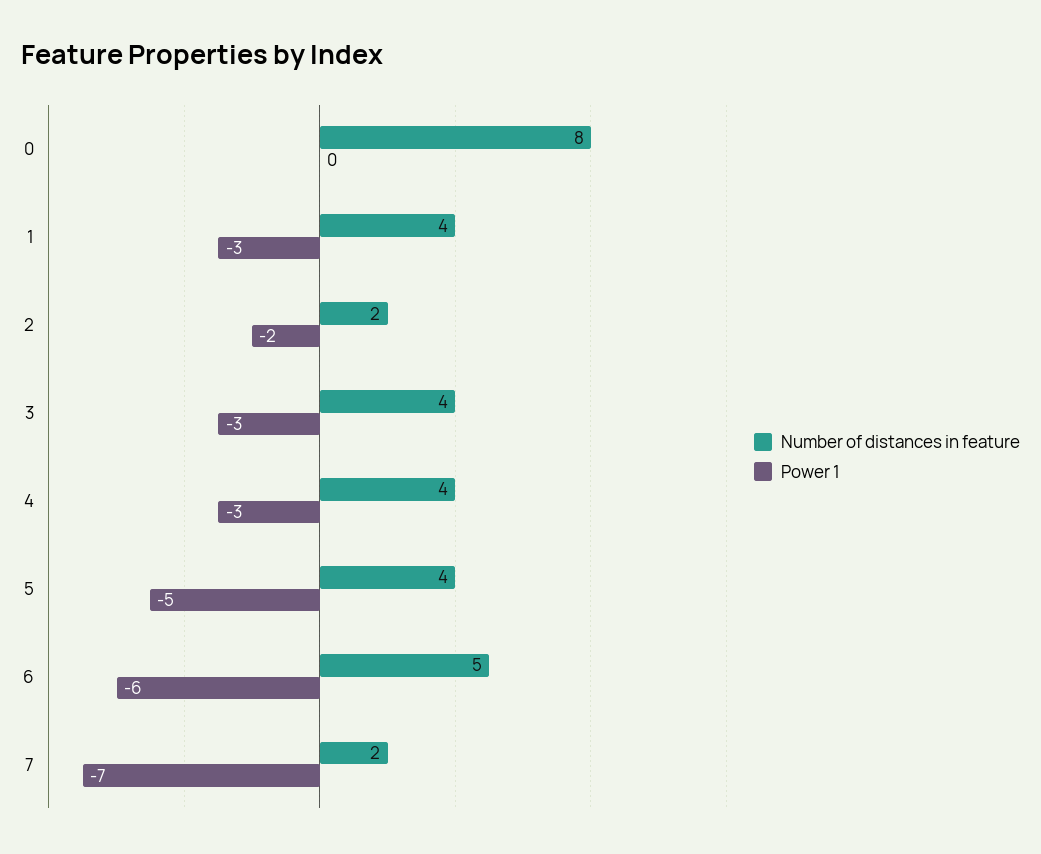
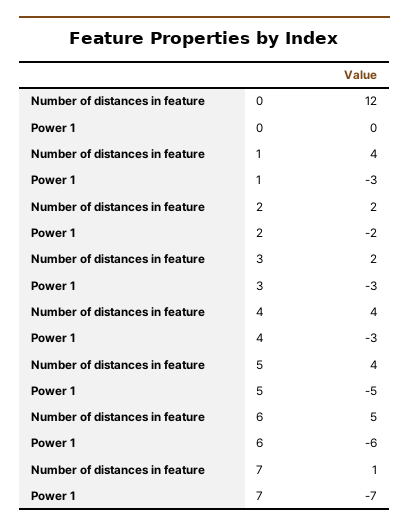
Number of distances in feature, 0: 8 -> 12
Number of distances in feature, 3: 4 -> 2
Number of distances in feature, 7: 2 -> 1

